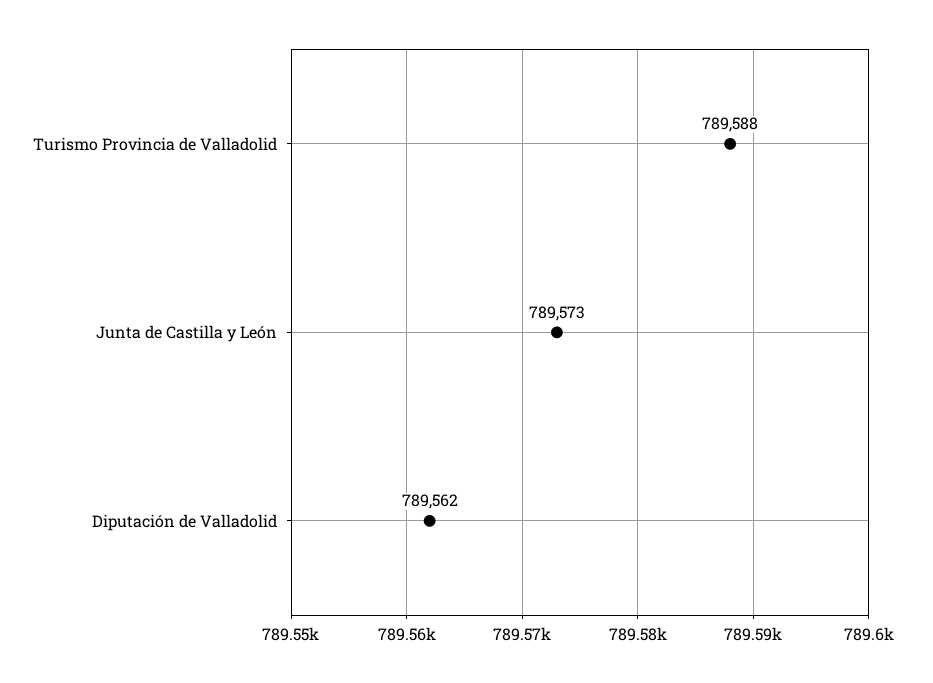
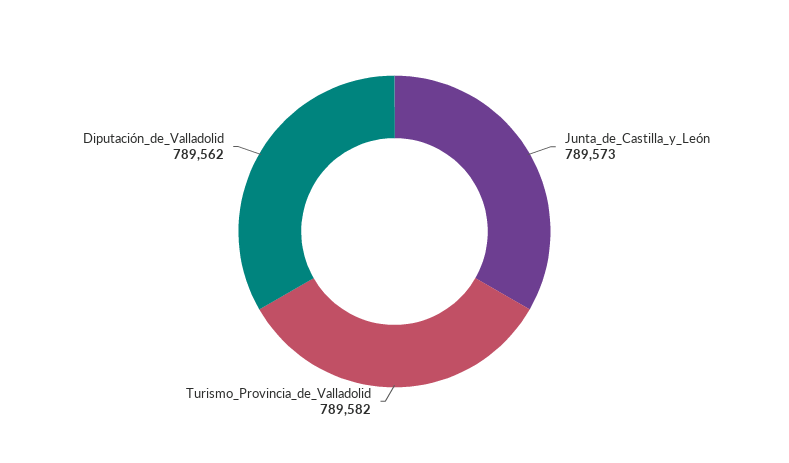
Turismo Provincia de Valladolid: 789588 -> 789582

